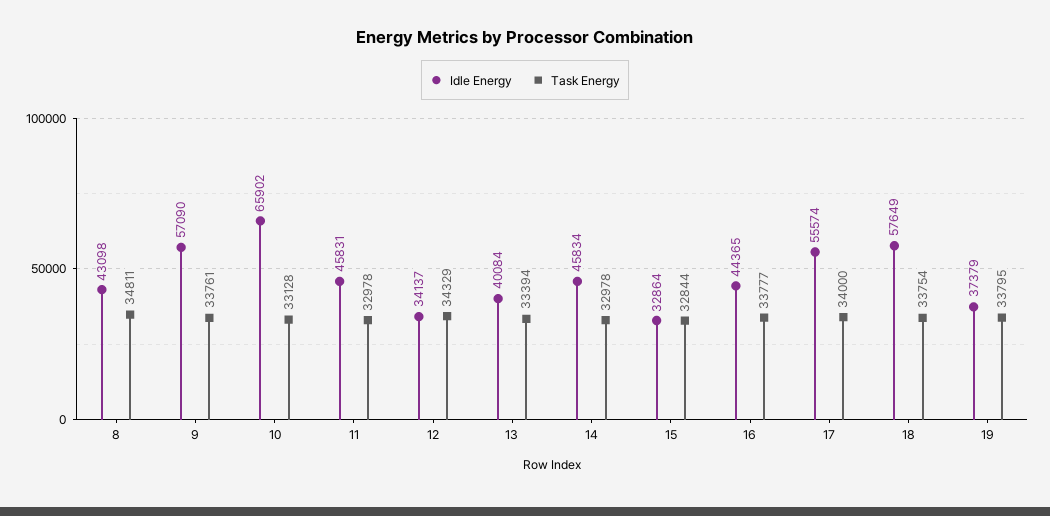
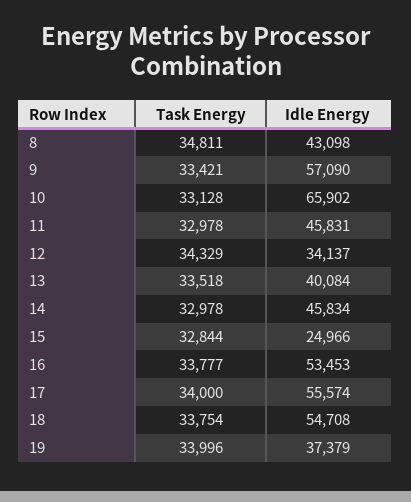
Task Energy, 9: 33761 -> 33421
Task Energy, 13: 33394 -> 33518
Idle Energy, 15: 32864 -> 24966
Idle Energy, 16: 44365 -> 53453
Idle Energy, 18: 57649 -> 54708
Task Energy, 19: 33795 -> 33996

